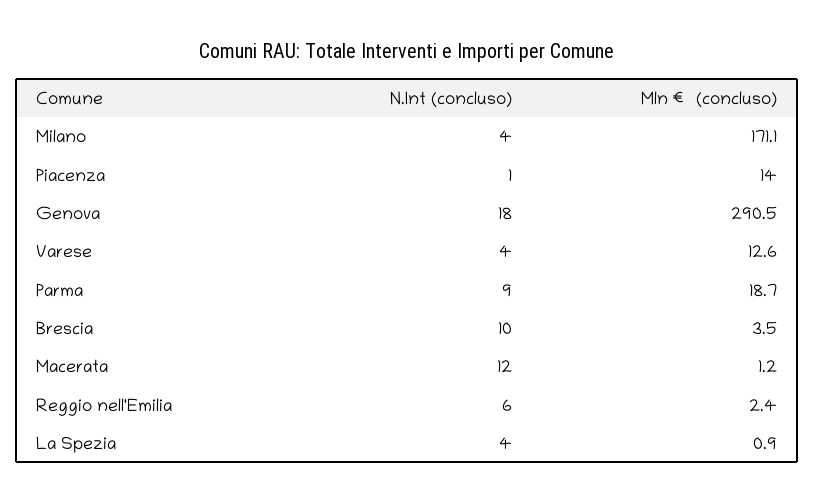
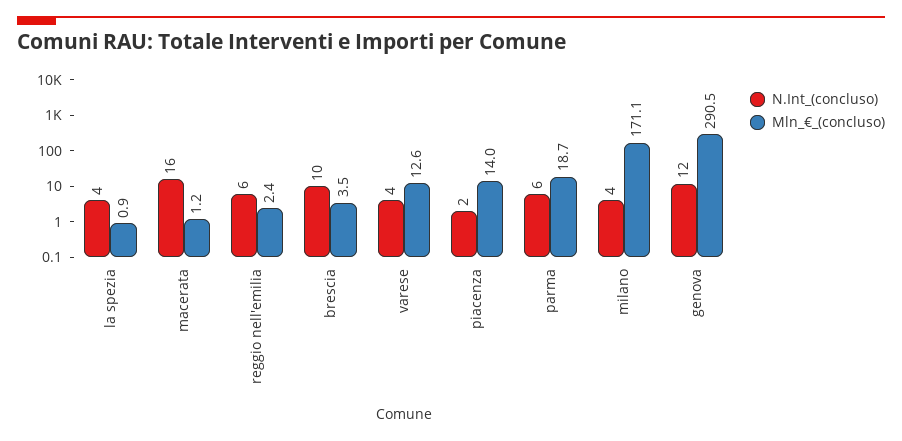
N.Int (concluso), Piacenza: 1 -> 2
N.Int (concluso), Genova: 18 -> 12
N.Int (concluso), Parma: 9 -> 6
N.Int (concluso), Macerata: 12 -> 16

